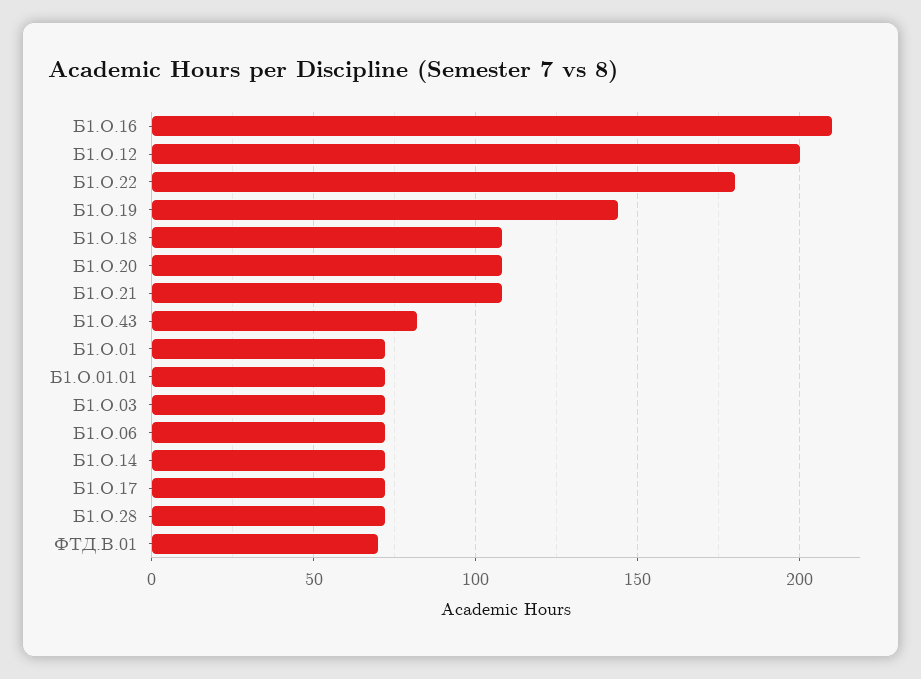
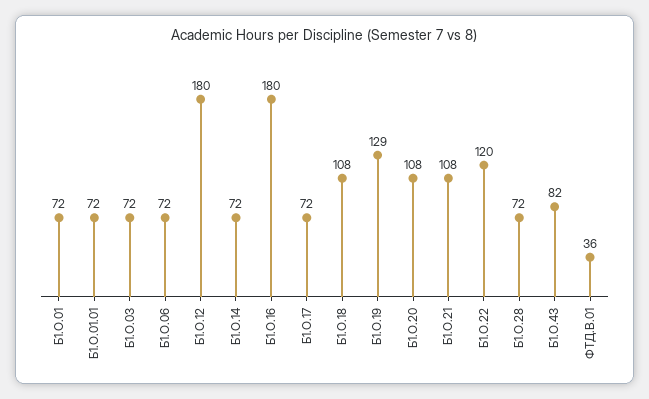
Б1.О.16: 210 -> 180
Б1.О.12: 200 -> 180
Б1.О.22: 180 -> 120
Б1.О.19: 145 -> 129
ФТД.В.01: 70 -> 36

